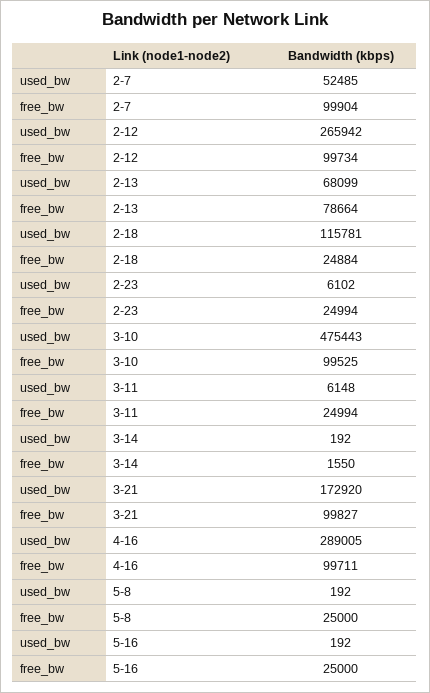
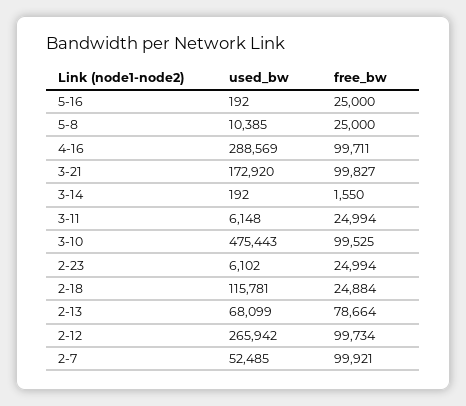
free_bw, 2-7: 99904 -> 99921
used_bw, 4-16: 289005 -> 288569
used_bw, 5-8: 192 -> 10385

